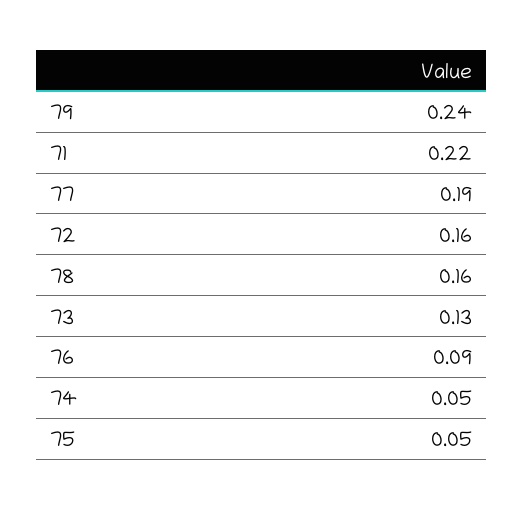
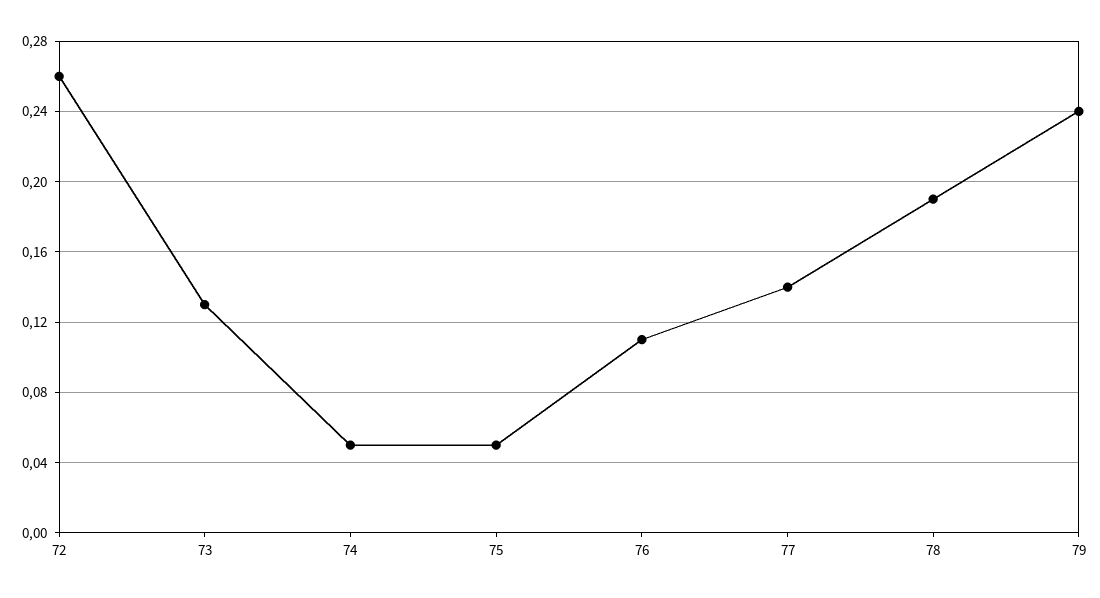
71: 0.22 -> none
77: 0.19 -> 0.14
72: 0.16 -> 0.26
78: 0.16 -> 0.19
76: 0.09 -> 0.11

